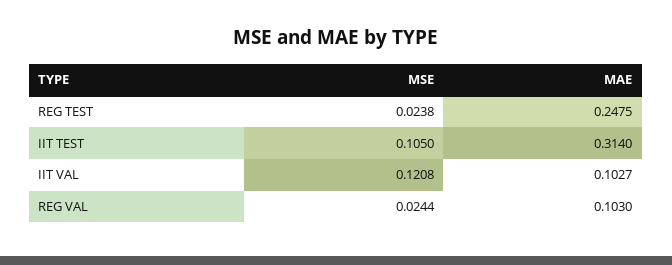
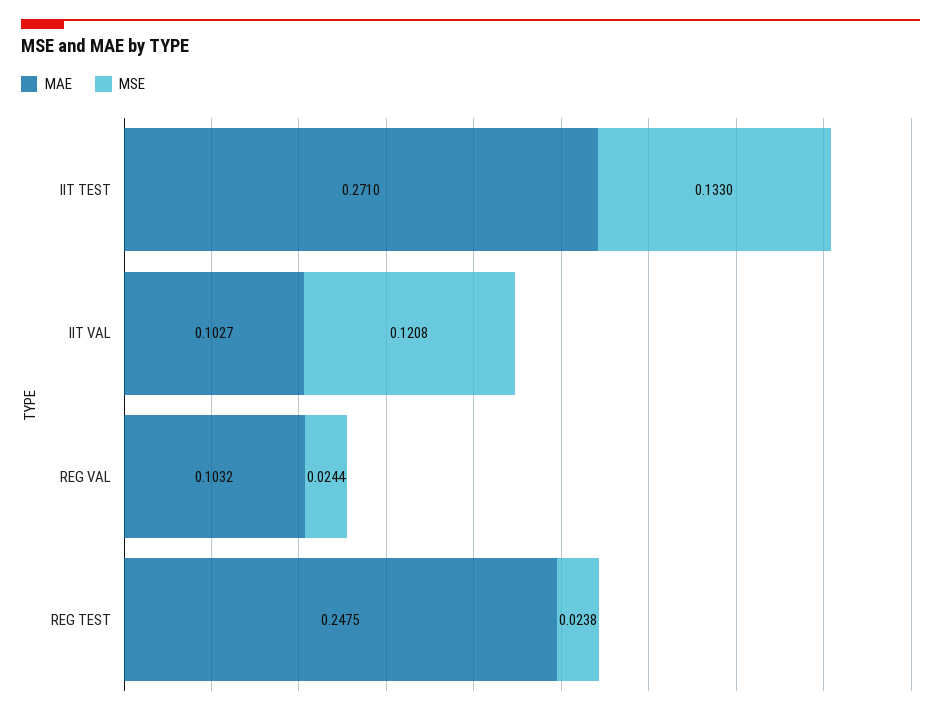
MSE, IIT TEST: 0.105 -> 0.133
MAE, IIT TEST: 0.314 -> 0.271
MAE, REG VAL: 0.103 -> 0.1032

